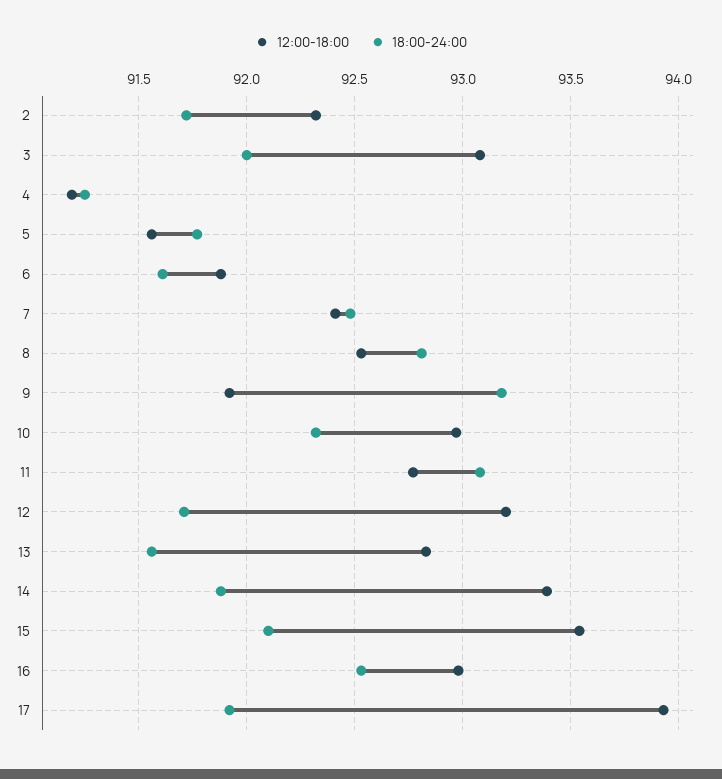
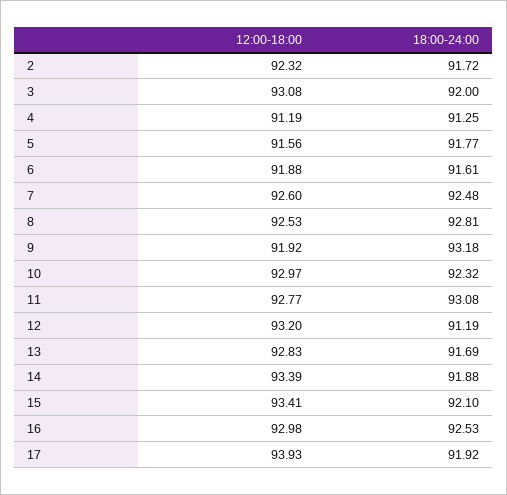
12:00-18:00, 7: 92.4 -> 92.6
18:00-24:00, 12: 91.7 -> 91.19
18:00-24:00, 13: 91.55 -> 91.69
12:00-18:00, 15: 93.55 -> 93.41

